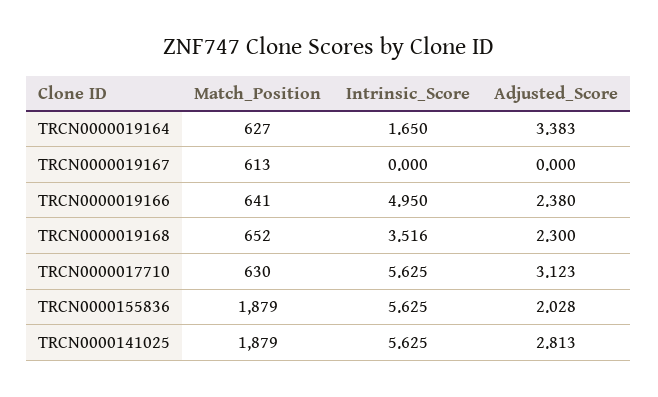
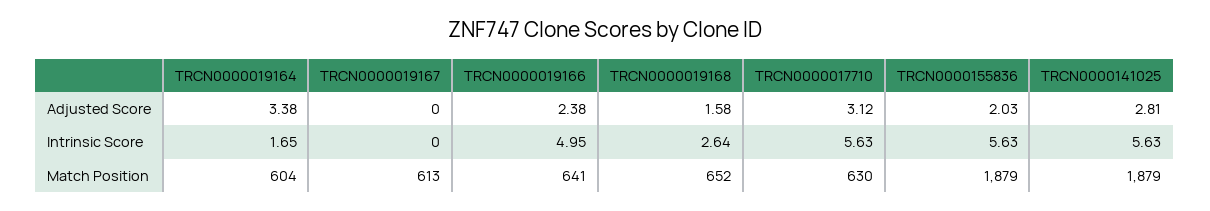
Match_Position, TRCN0000019164: 627 -> 604
Intrinsic_Score, TRCN0000019168: 3.516 -> 2.64
Adjusted_Score, TRCN0000019168: 2.3 -> 1.58

